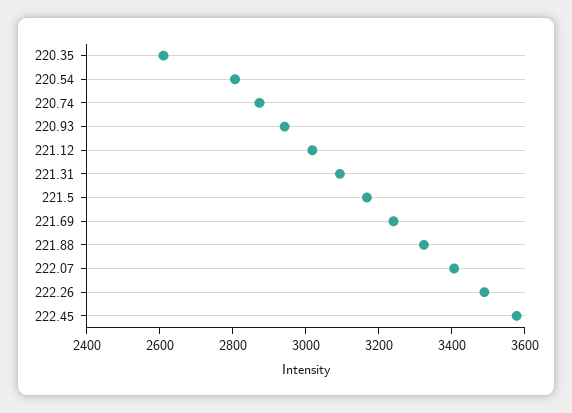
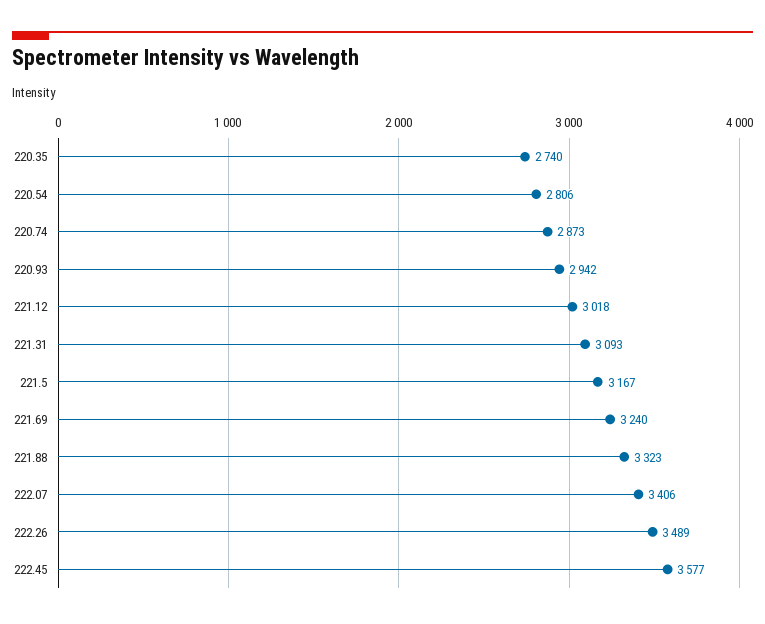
220.35: 2600 -> 2740

